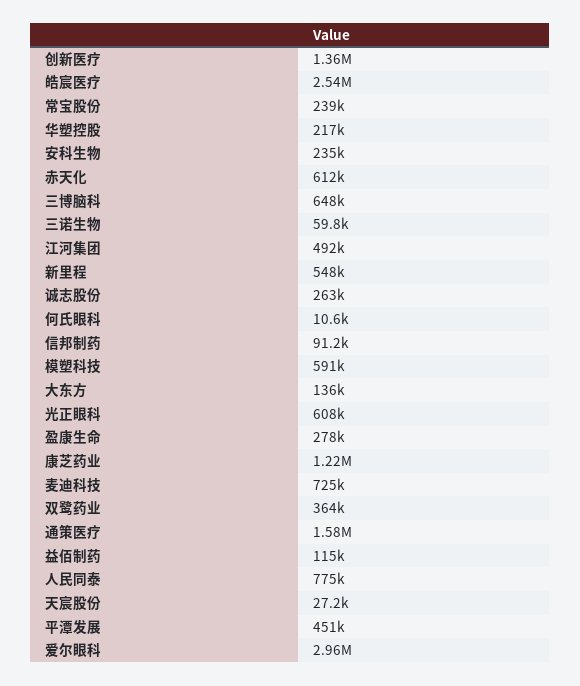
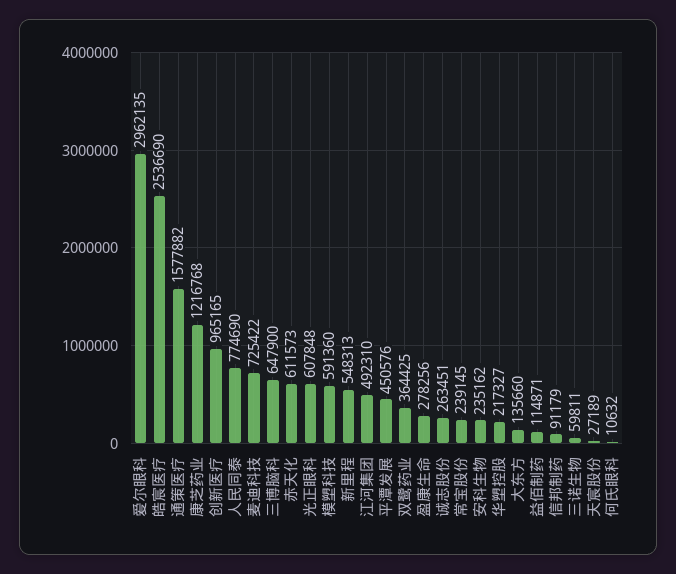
创新医疗: 1360000 -> 965165

